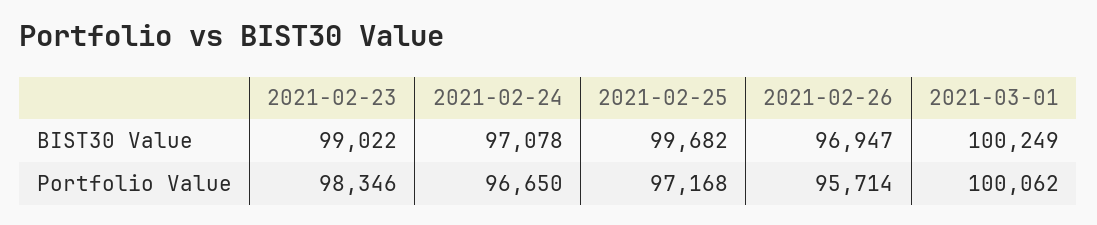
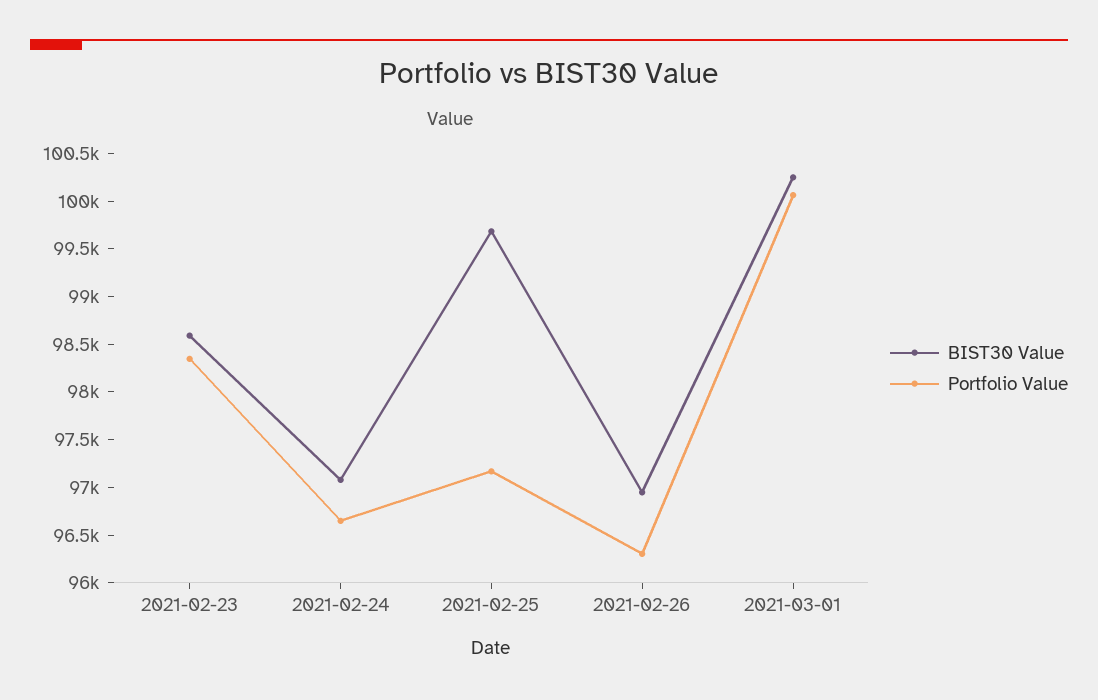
BIST30 Value, 2021-02-23: 99022 -> 98600
Portfolio Value, 2021-02-26: 95714 -> 96300

